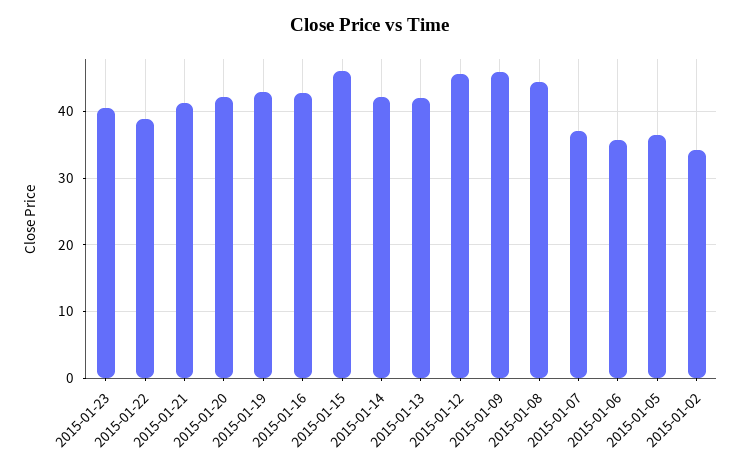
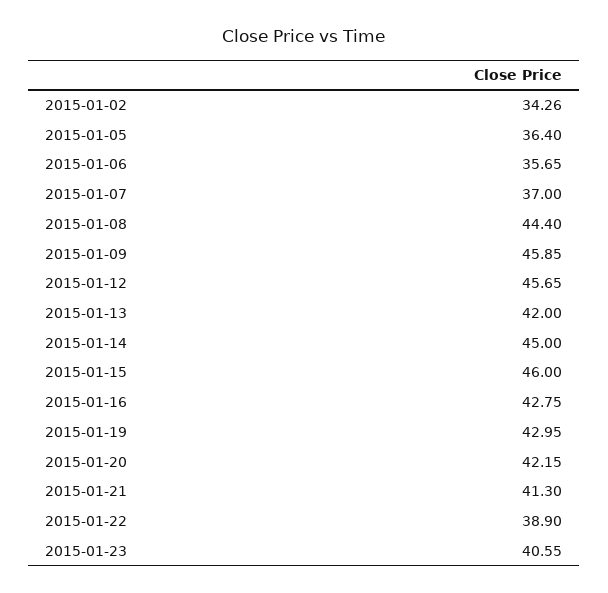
2015-01-14: 42 -> 45

